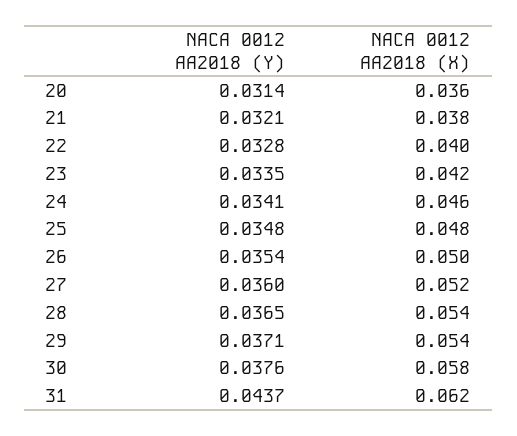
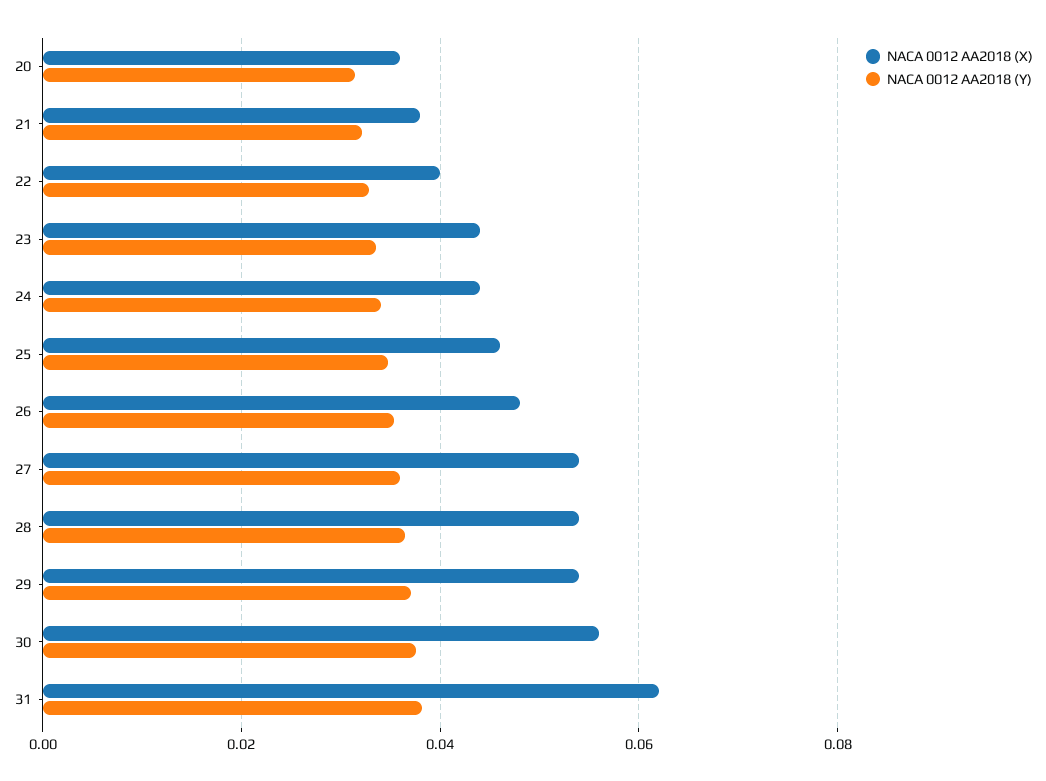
NACA 0012 AA2018 (X), 23: 0.042 -> 0.044
NACA 0012 AA2018 (X), 24: 0.046 -> 0.044
NACA 0012 AA2018 (X), 25: 0.048 -> 0.046
NACA 0012 AA2018 (X), 26: 0.05 -> 0.048
NACA 0012 AA2018 (X), 27: 0.052 -> 0.054
NACA 0012 AA2018 (X), 30: 0.058 -> 0.056
NACA 0012 AA2018 (Y), 31: 0.0437 -> 0.038

